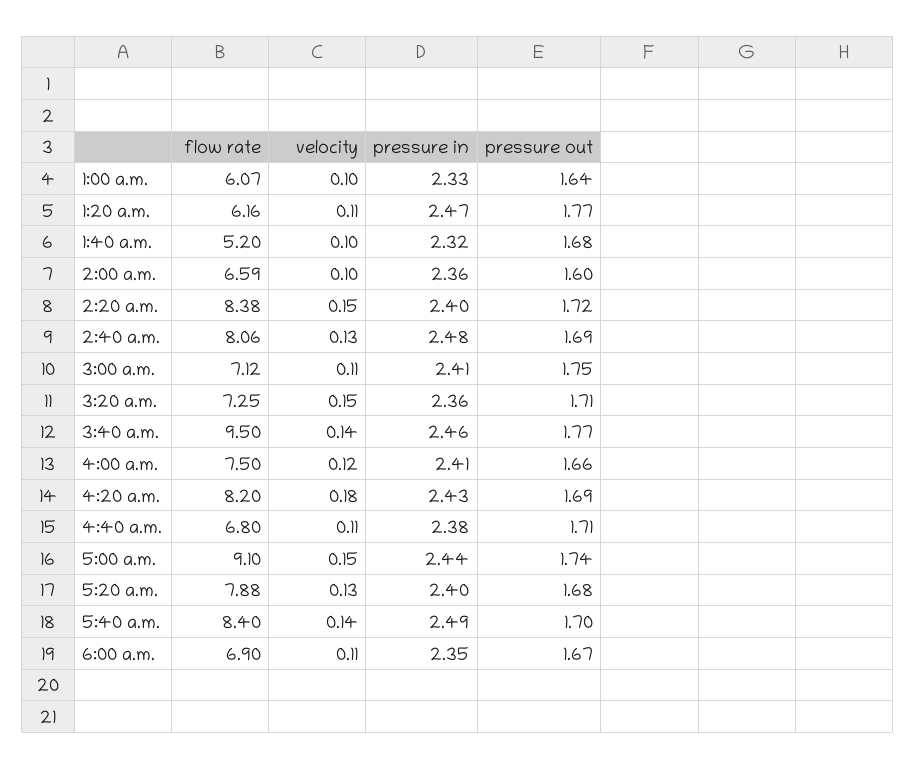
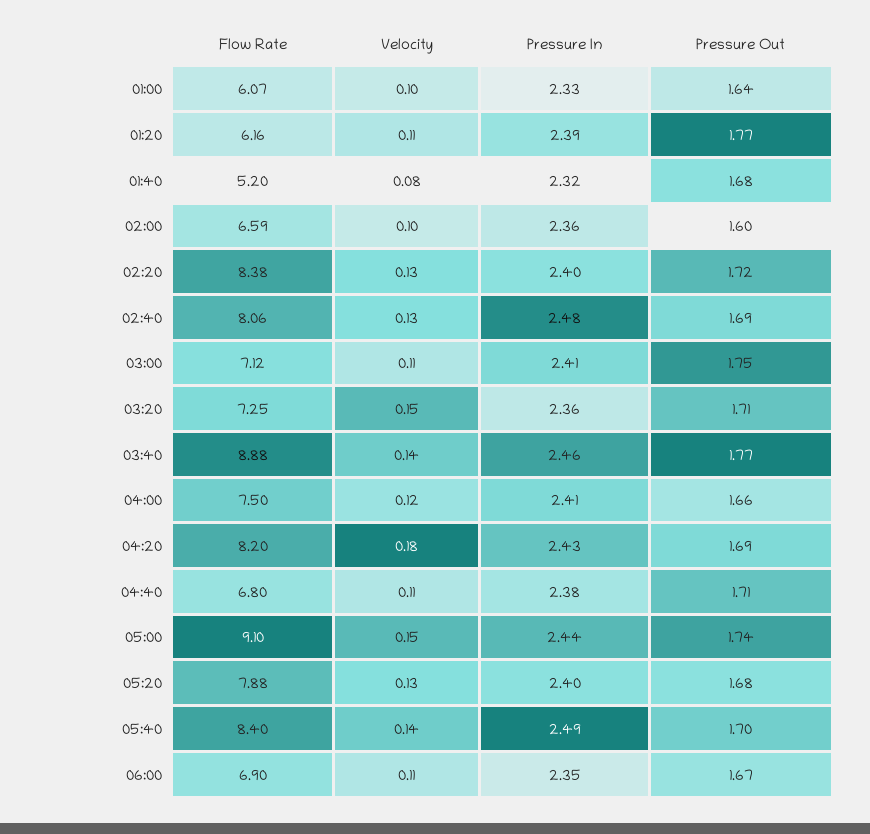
pressure in, 1:20 a.m.: 2.47 -> 2.39
velocity, 1:40 a.m.: 0.1 -> 0.08
velocity, 2:20 a.m.: 0.15 -> 0.13
flow rate, 3:40 a.m.: 9.5 -> 8.88

